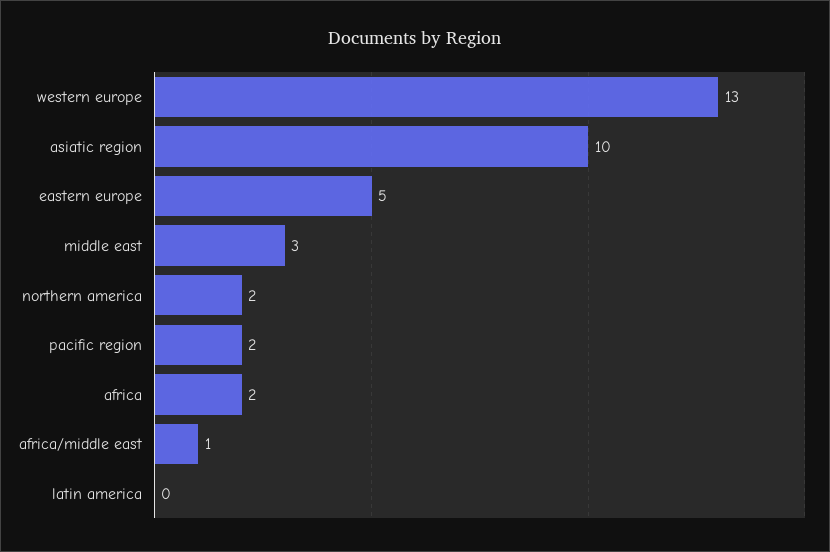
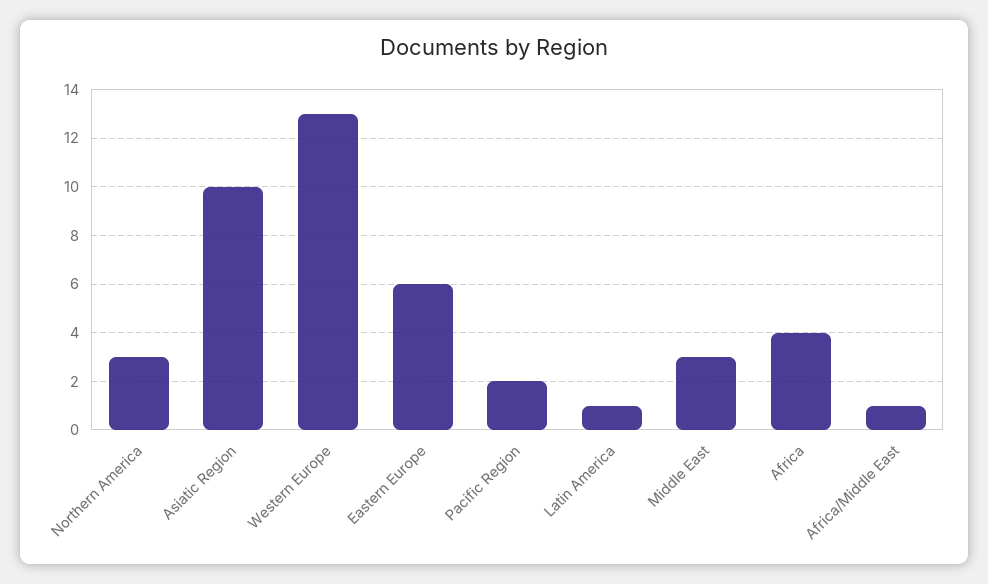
eastern europe: 5 -> 6
northern america: 2 -> 3
africa: 2 -> 4
latin america: 0 -> 1

